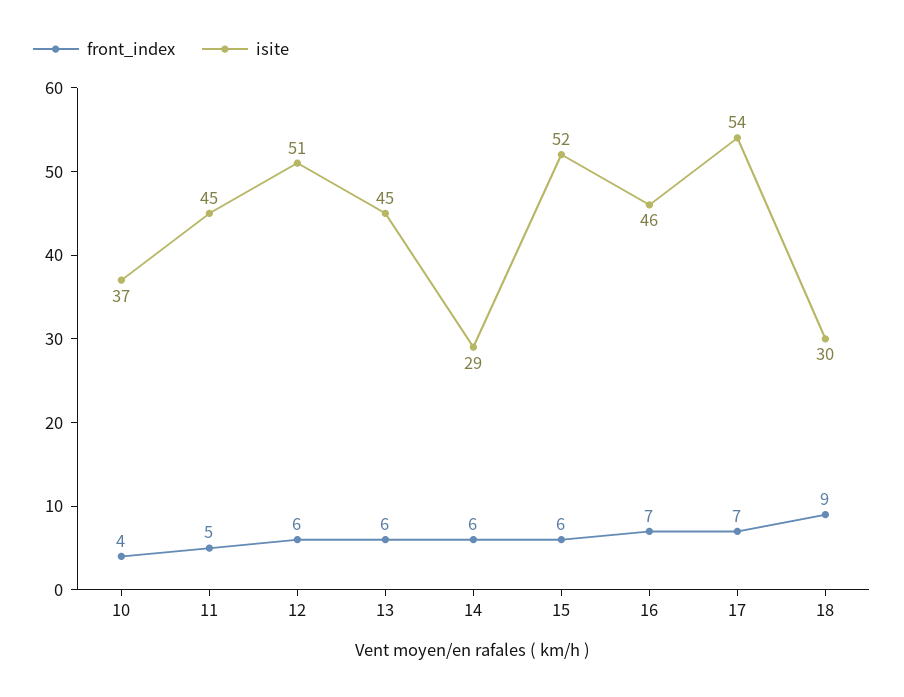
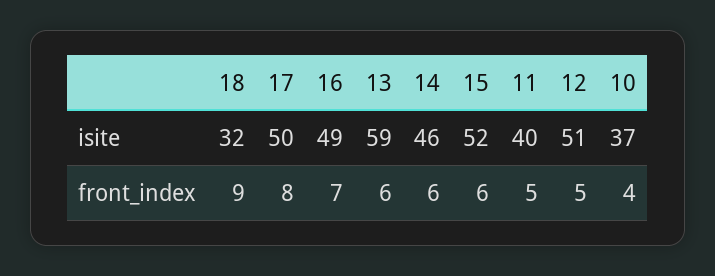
isite, 11: 45 -> 40
front_index, 12: 6 -> 5
isite, 13: 45 -> 59
isite, 14: 29 -> 46
isite, 16: 46 -> 49
front_index, 17: 7 -> 8
isite, 17: 54 -> 50
isite, 18: 30 -> 32

